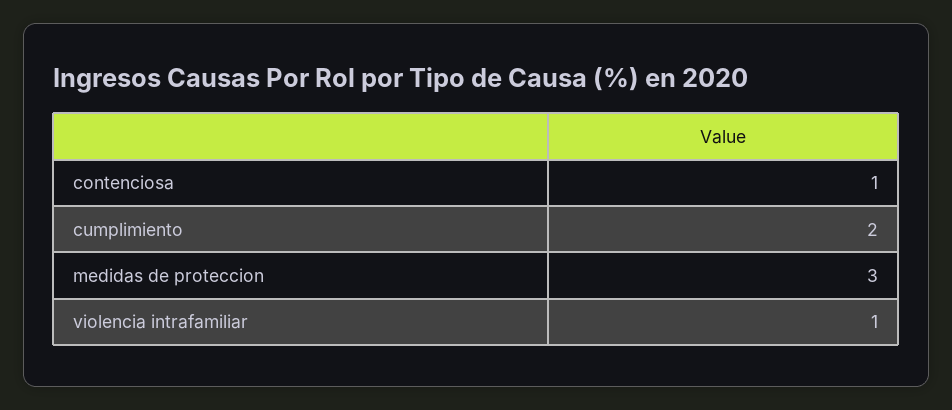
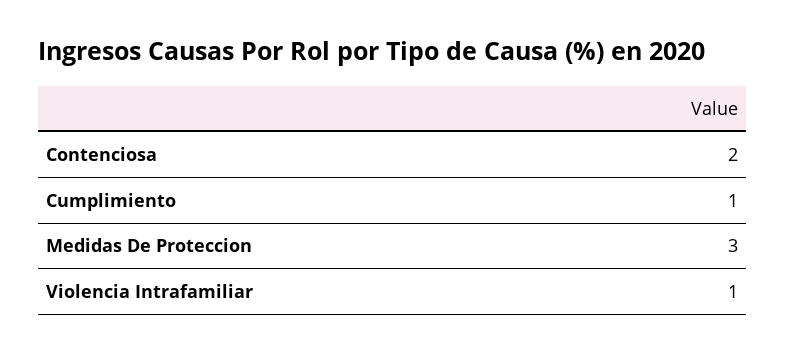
contenciosa: 1 -> 2
cumplimiento: 2 -> 1

